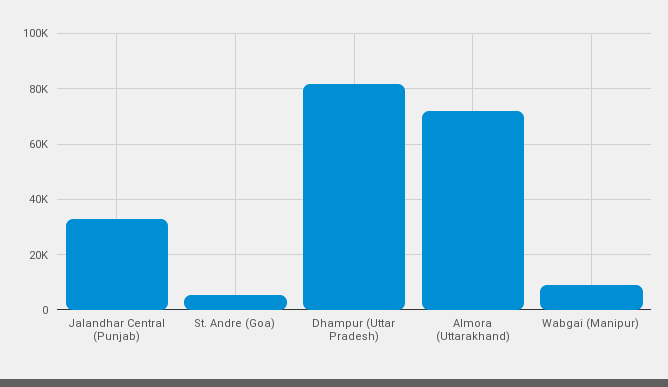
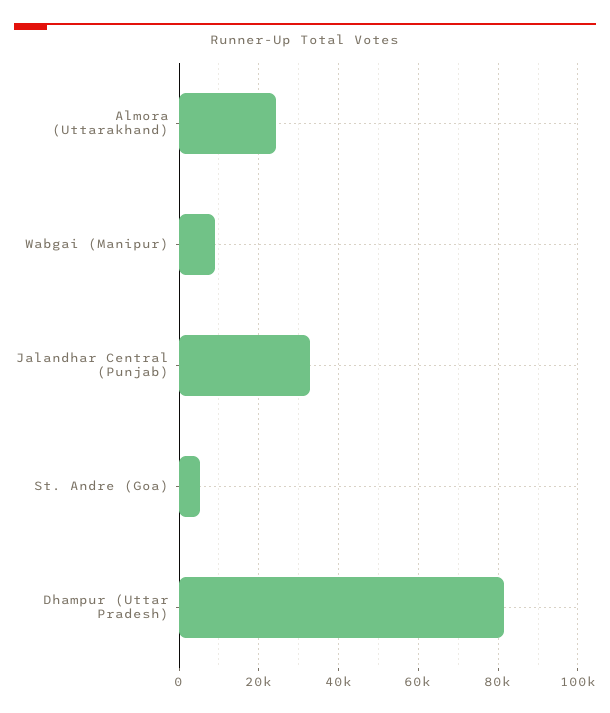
Almora (Uttarakhand): 72500 -> 24000

